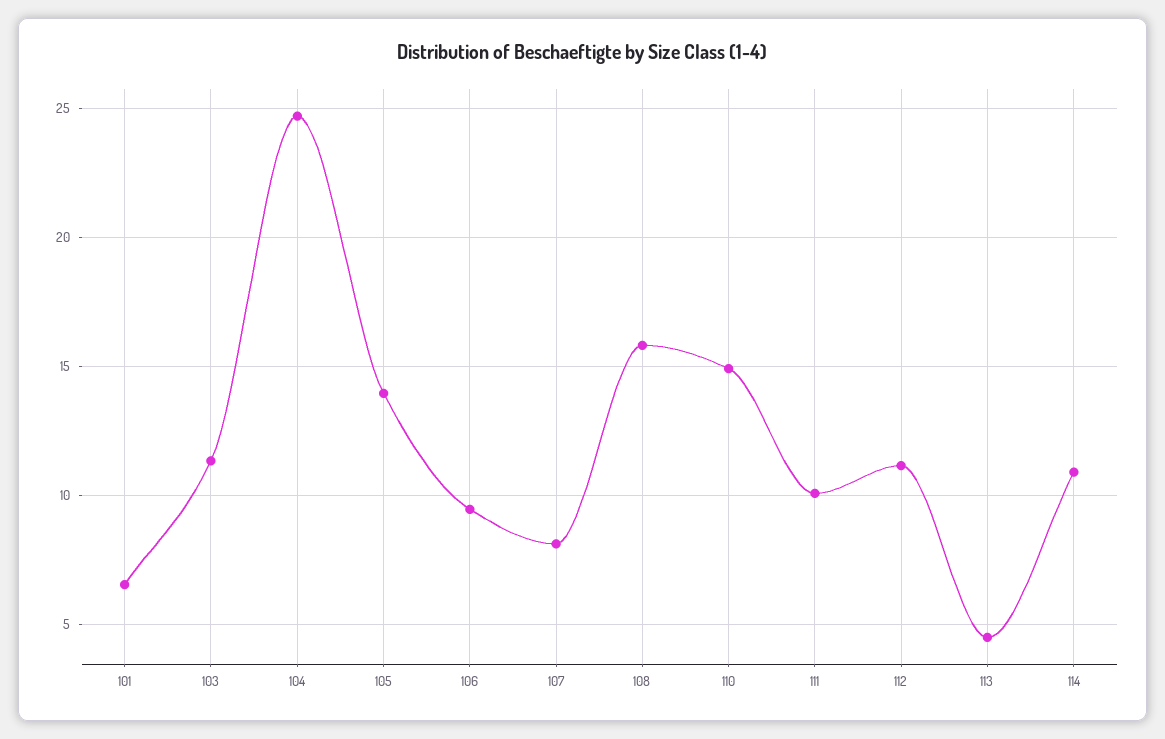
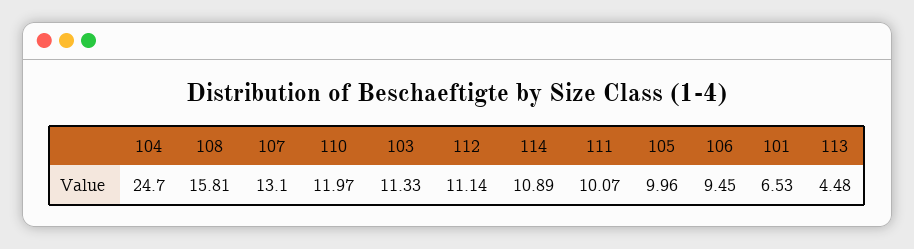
105: 14 -> 9.96
107: 8 -> 13.1
110: 15 -> 11.97

